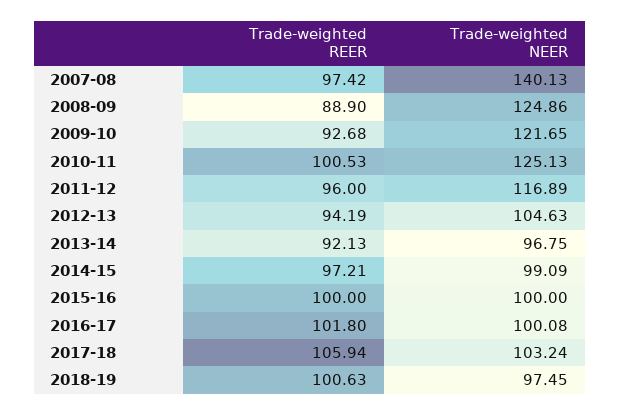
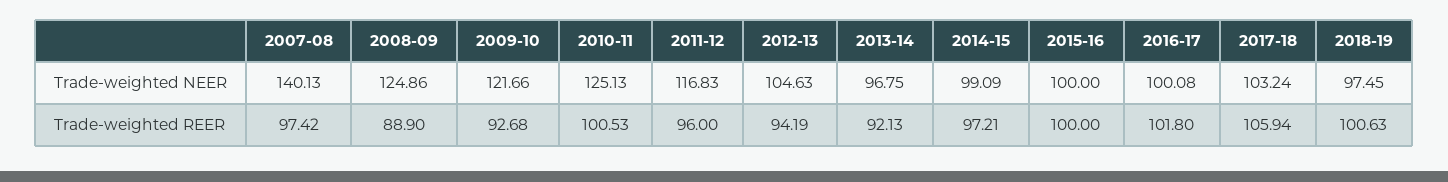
Trade-weighted NEER, 2009-10: 121.65 -> 121.66
Trade-weighted NEER, 2011-12: 116.89 -> 116.83

